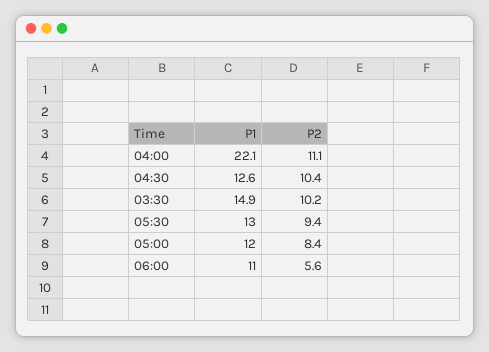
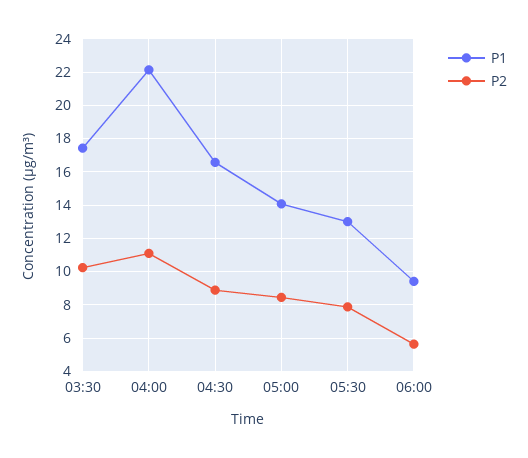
P1, 04:30: 12.6 -> 16.5
P2, 04:30: 10.4 -> 9
P1, 03:30: 14.9 -> 17.5
P2, 05:30: 9.4 -> 8
P1, 05:00: 12 -> 14
P1, 06:00: 11 -> 9.5

